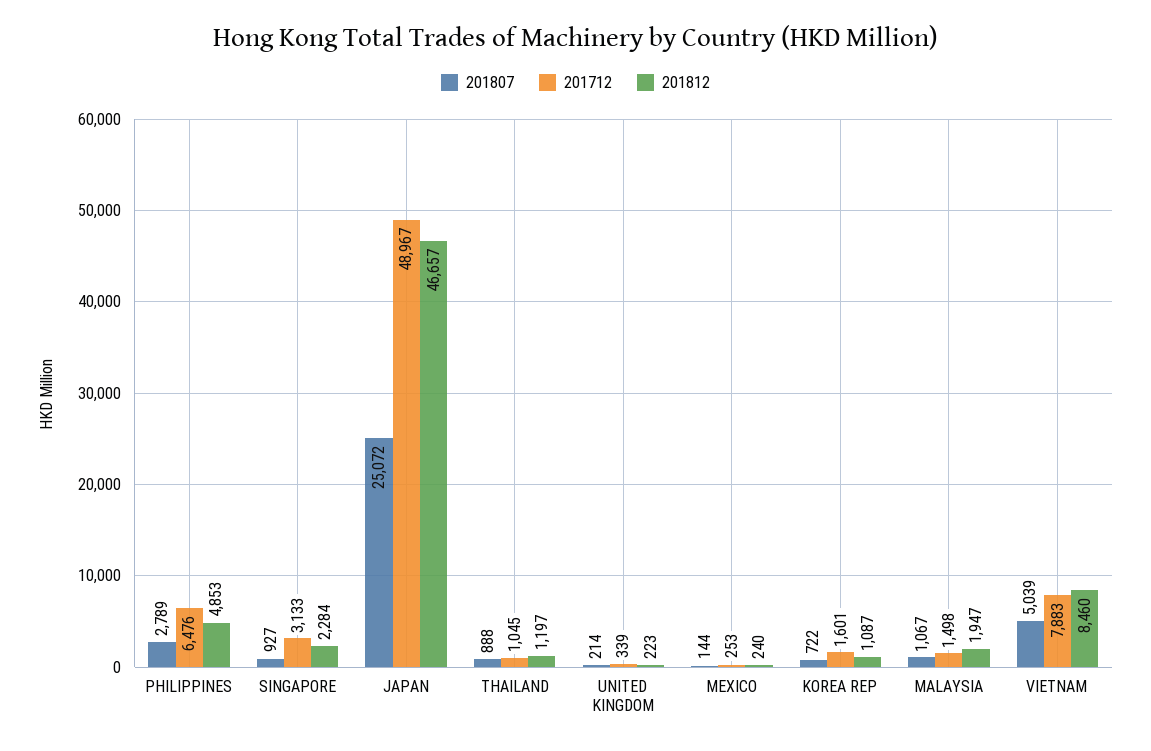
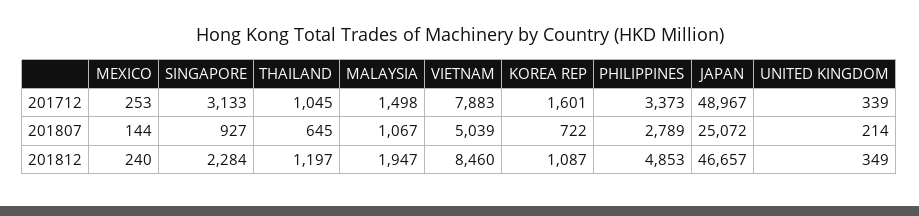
201712, PHILIPPINES: 6476 -> 3373
201807, THAILAND: 888 -> 645
201812, UNITED KINGDOM: 223 -> 349

